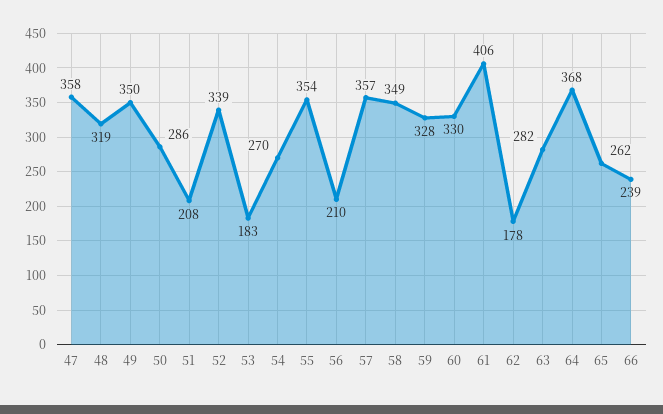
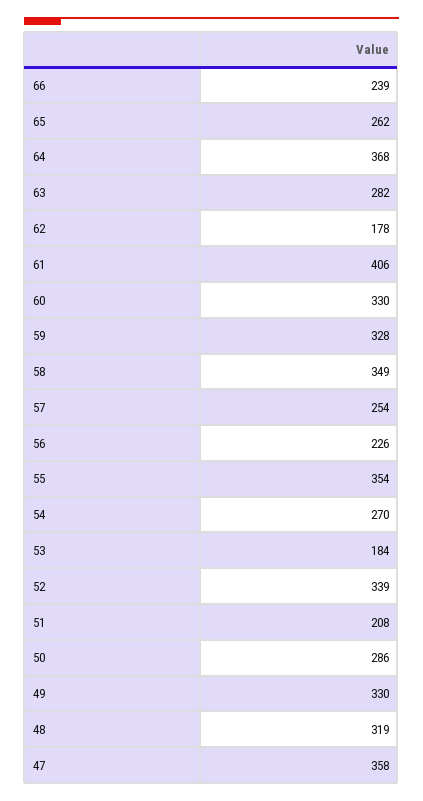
49: 350 -> 330
53: 183 -> 184
56: 210 -> 226
57: 357 -> 254

